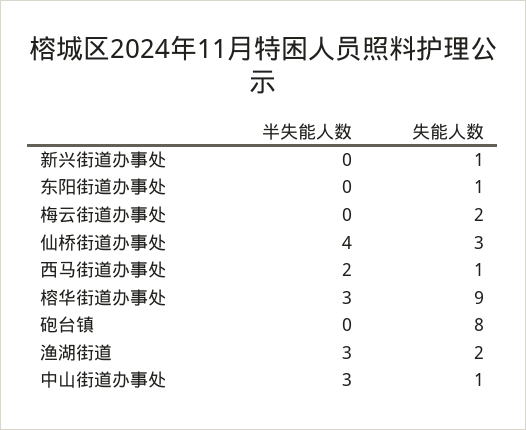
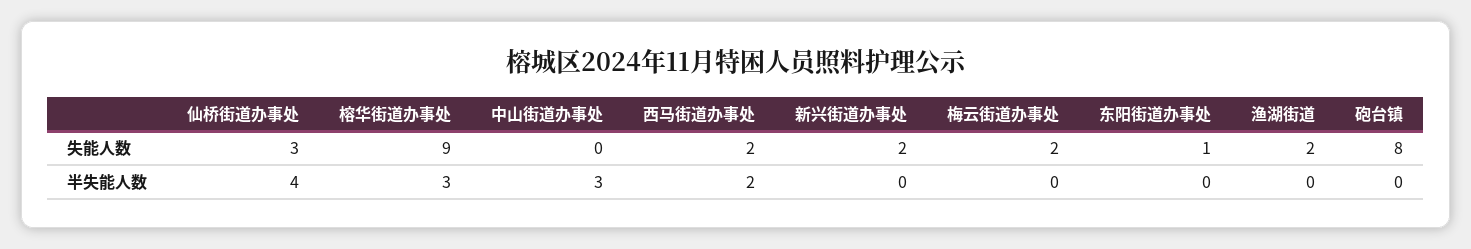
失能人数, 新兴街道办事处: 1 -> 2
失能人数, 西马街道办事处: 1 -> 2
半失能人数, 渔湖街道: 3 -> 0
失能人数, 中山街道办事处: 1 -> 0

